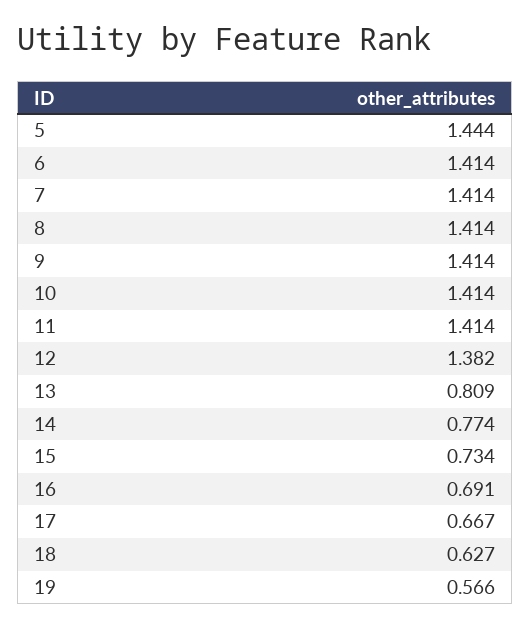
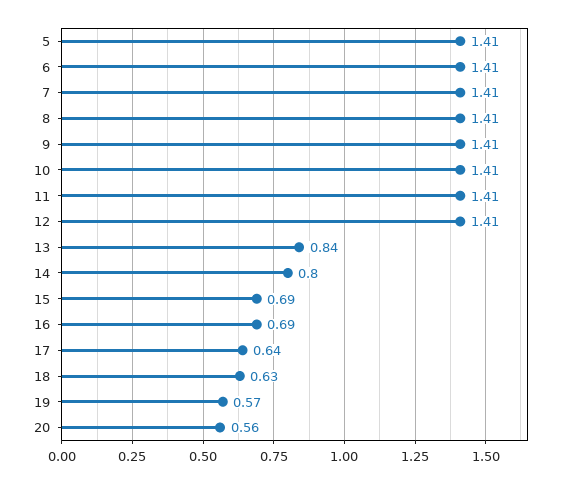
5: 1.444 -> 1.41
12: 1.382 -> 1.41
13: 0.809 -> 0.84
14: 0.774 -> 0.8
15: 0.734 -> 0.69
17: 0.667 -> 0.64
20: none -> 0.56

